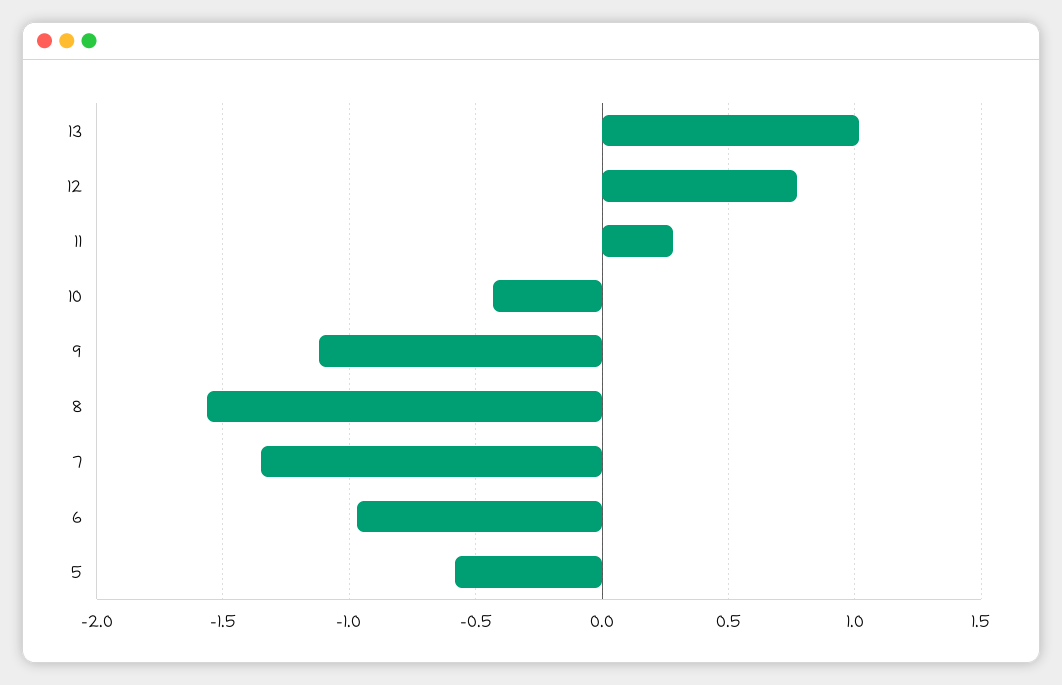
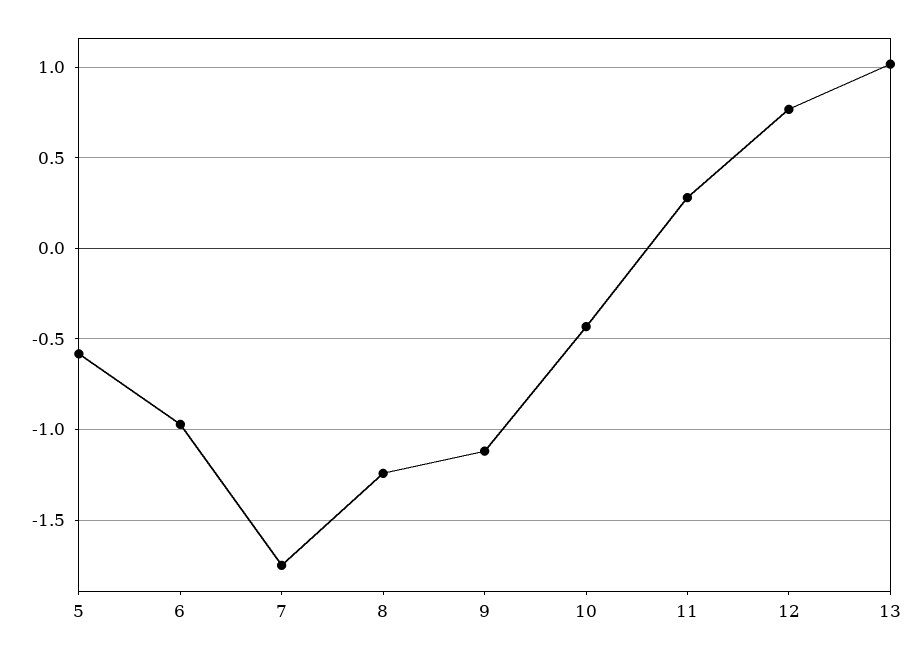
8: -1.55 -> -1.25
7: -1.35 -> -1.75

